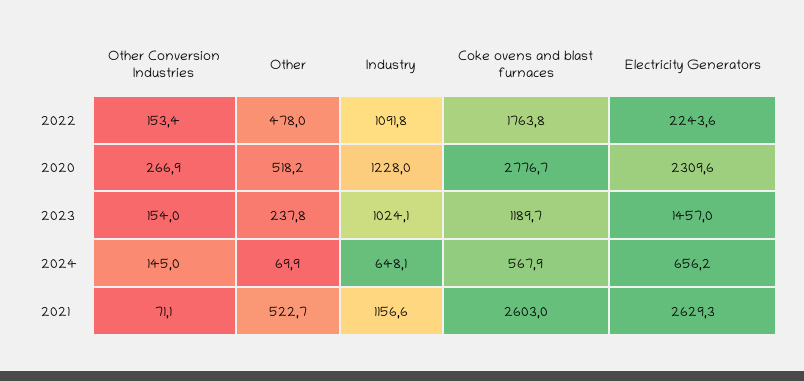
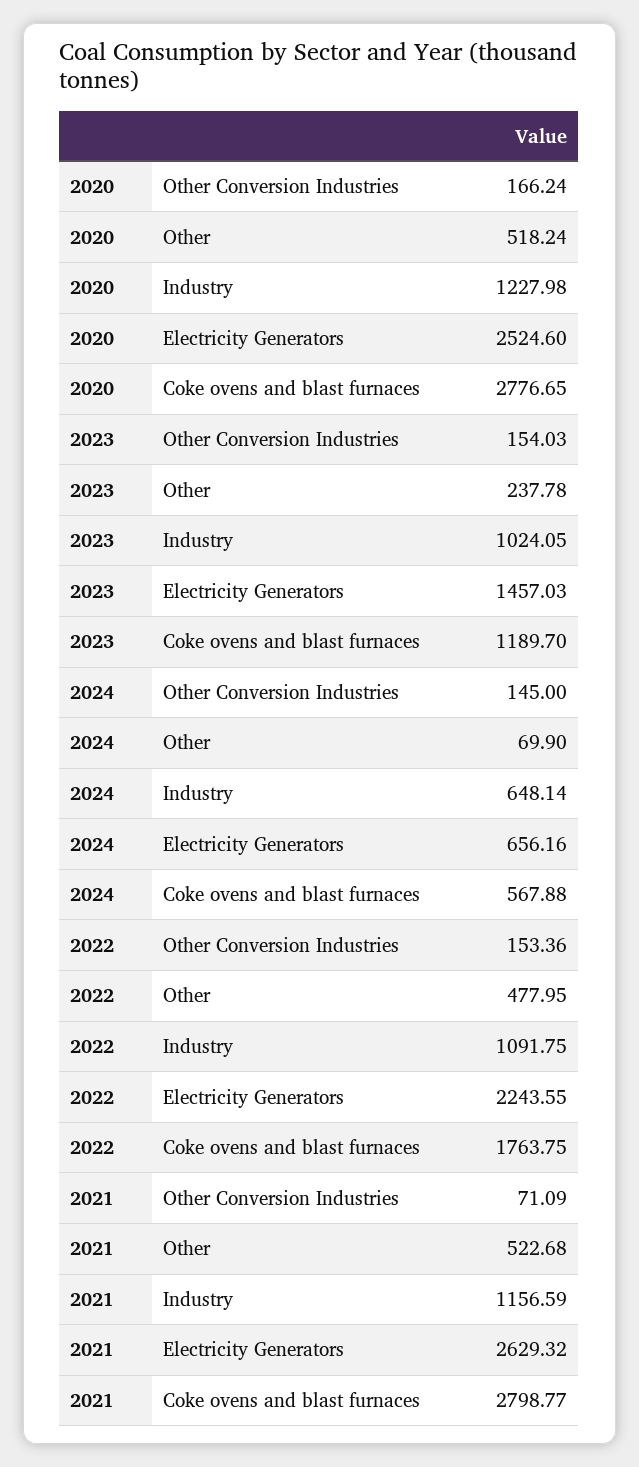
Other Conversion Industries, 2020: 266.9 -> 166.24
Electricity Generators, 2020: 2309.6 -> 2524.6
Coke ovens and blast furnaces, 2021: 2603 -> 2798.77

